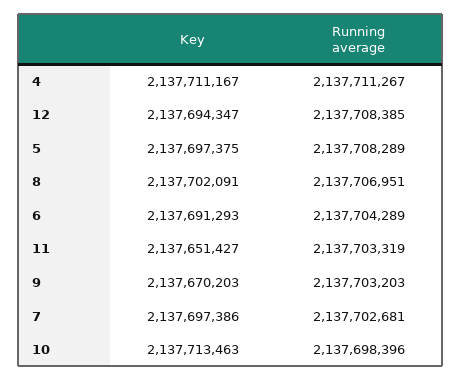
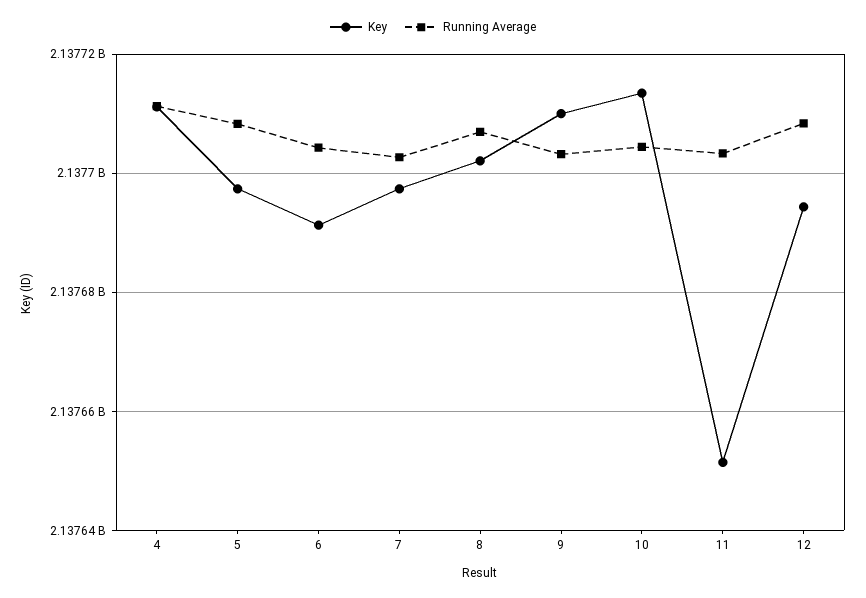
Key, 9: 2137670203 -> 2137710000
Running average, 10: 2137698396 -> 2137704000

